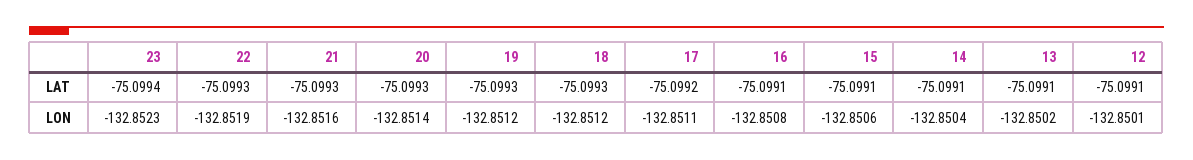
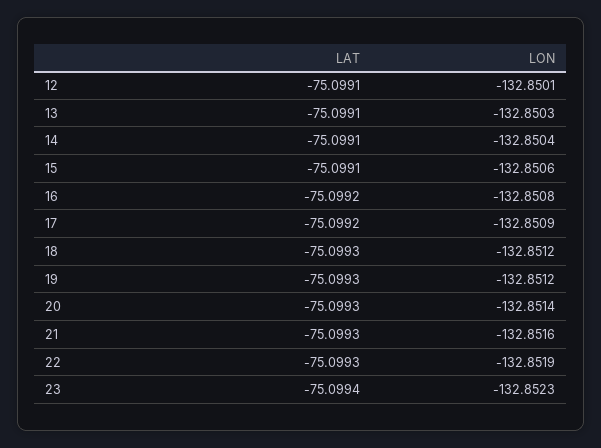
16, LAT: -75.0991 -> -75.0992
17, LON: -132.8511 -> -132.8509
13, LON: -132.8502 -> -132.8503

